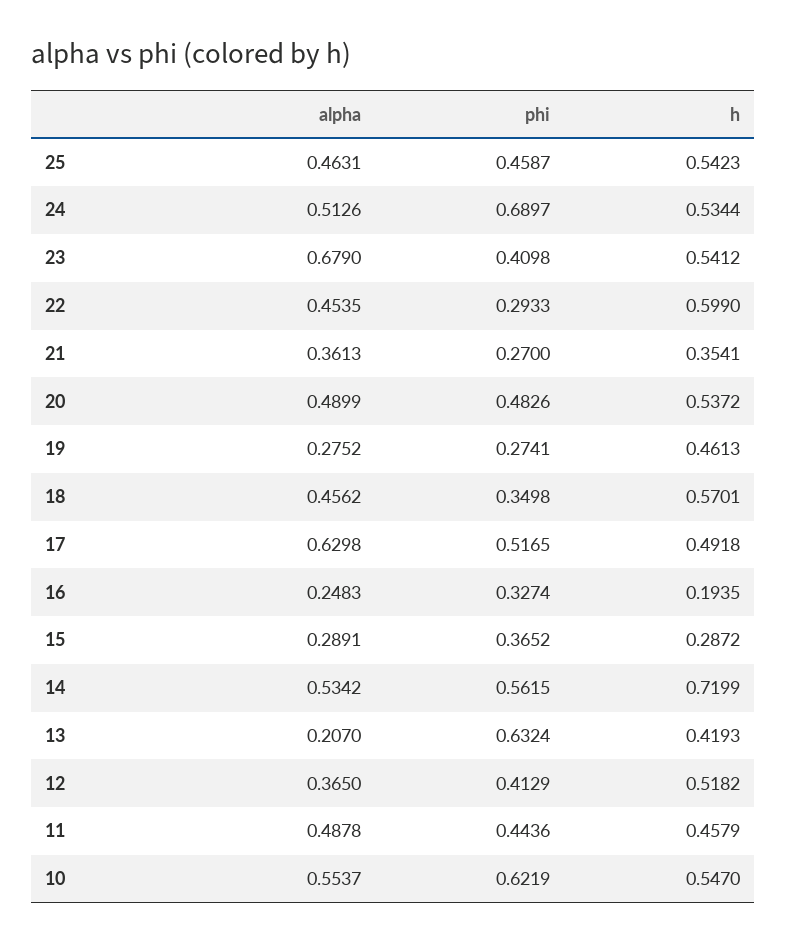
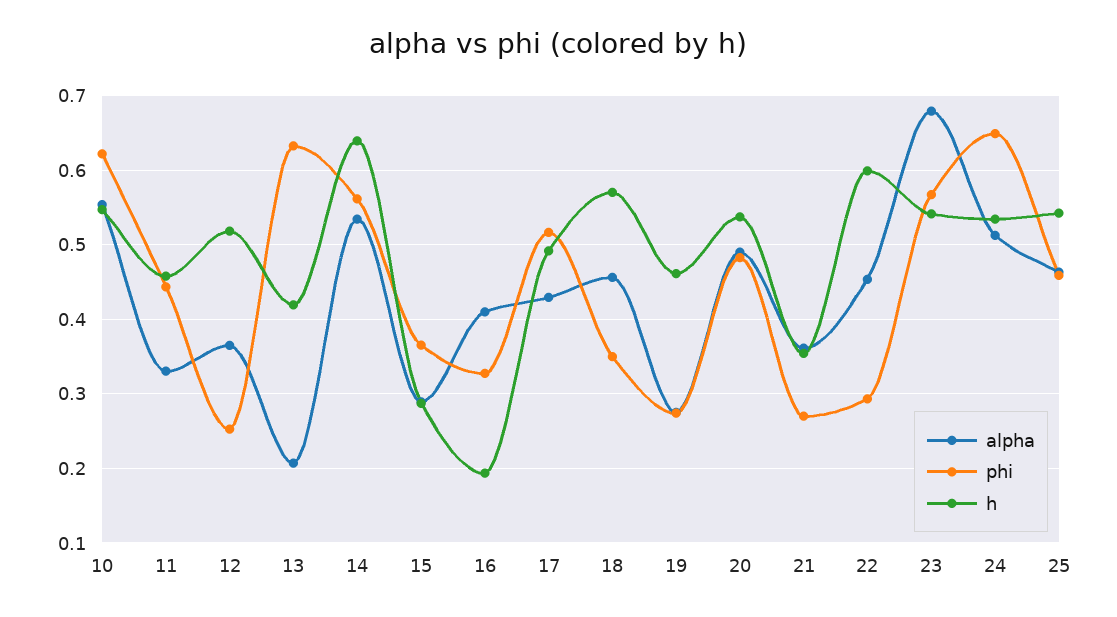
phi, 24: 0.6897 -> 0.65
phi, 23: 0.4098 -> 0.57
alpha, 17: 0.6298 -> 0.43
alpha, 16: 0.2483 -> 0.41
h, 14: 0.7199 -> 0.64
phi, 12: 0.4129 -> 0.25
alpha, 11: 0.4878 -> 0.33

